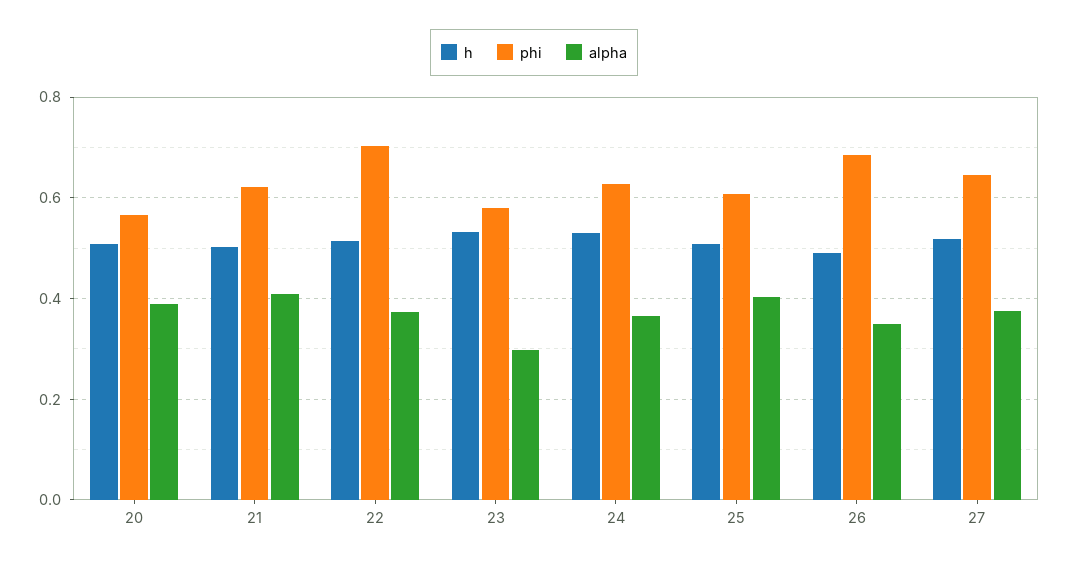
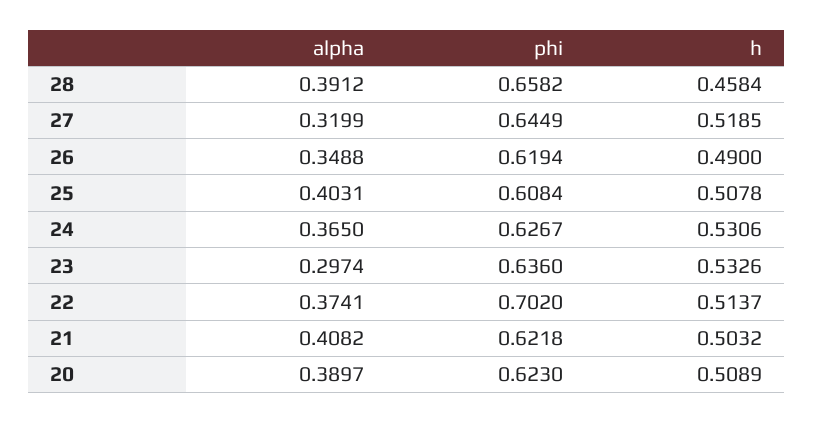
phi, 20: 0.56 -> 0.623
phi, 23: 0.58 -> 0.636
phi, 26: 0.68 -> 0.6194
alpha, 27: 0.38 -> 0.3199
alpha, 28: none -> 0.3912
phi, 28: none -> 0.6582
h, 28: none -> 0.4584

